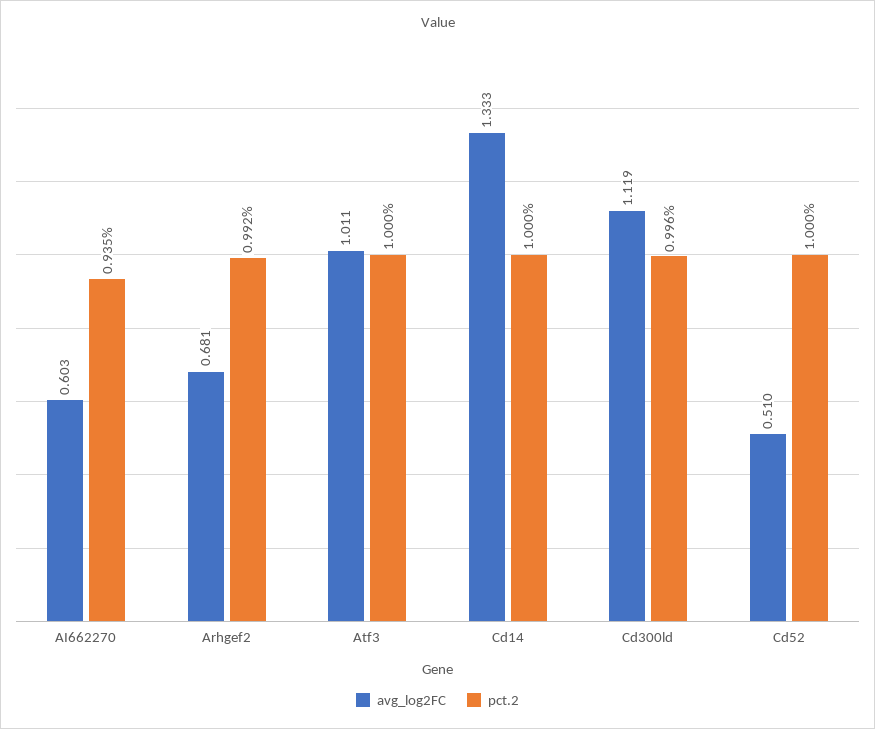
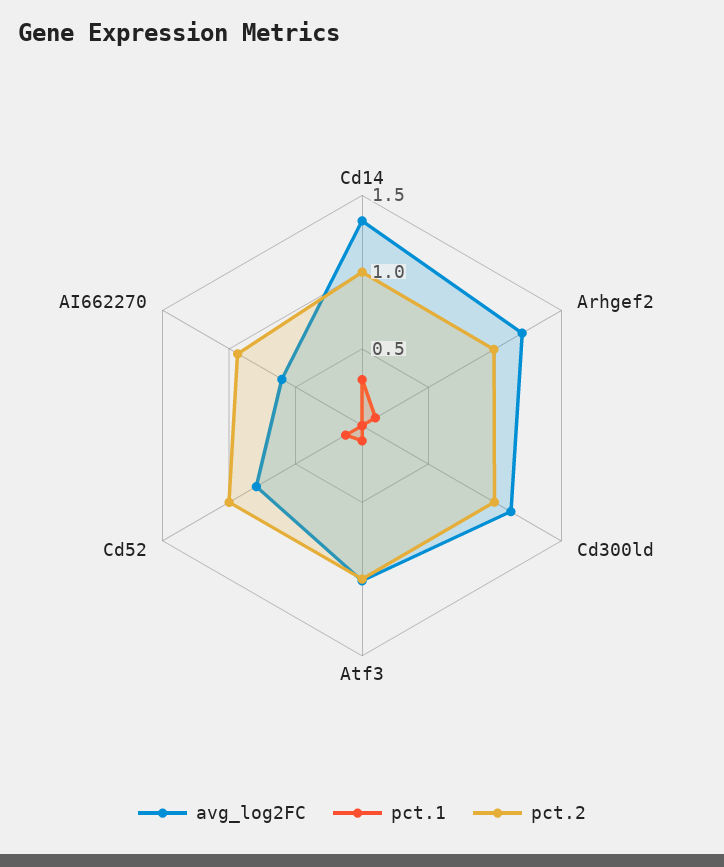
avg_log2FC, Arhgef2: 0.681 -> 1.2
avg_log2FC, Cd52: 0.51 -> 0.8
pct.1, Cd14: none -> 0.3
pct.1, Arhgef2: none -> 0.1
pct.1, Cd300ld: none -> 0
pct.1, Atf3: none -> 0.1
pct.1, Cd52: none -> 0.1
pct.1, AI662270: none -> 0

